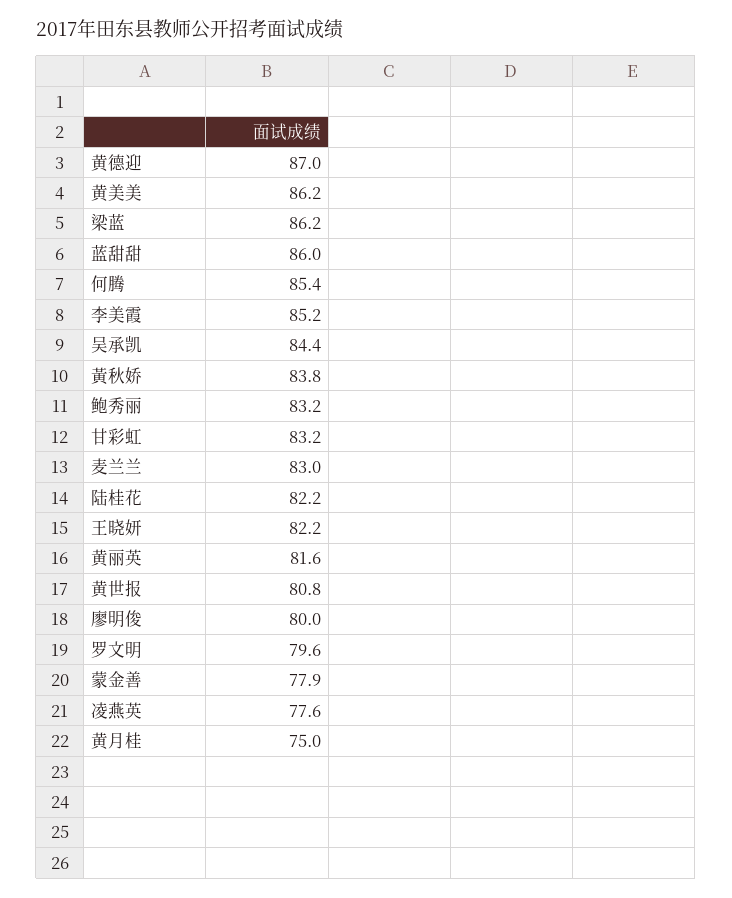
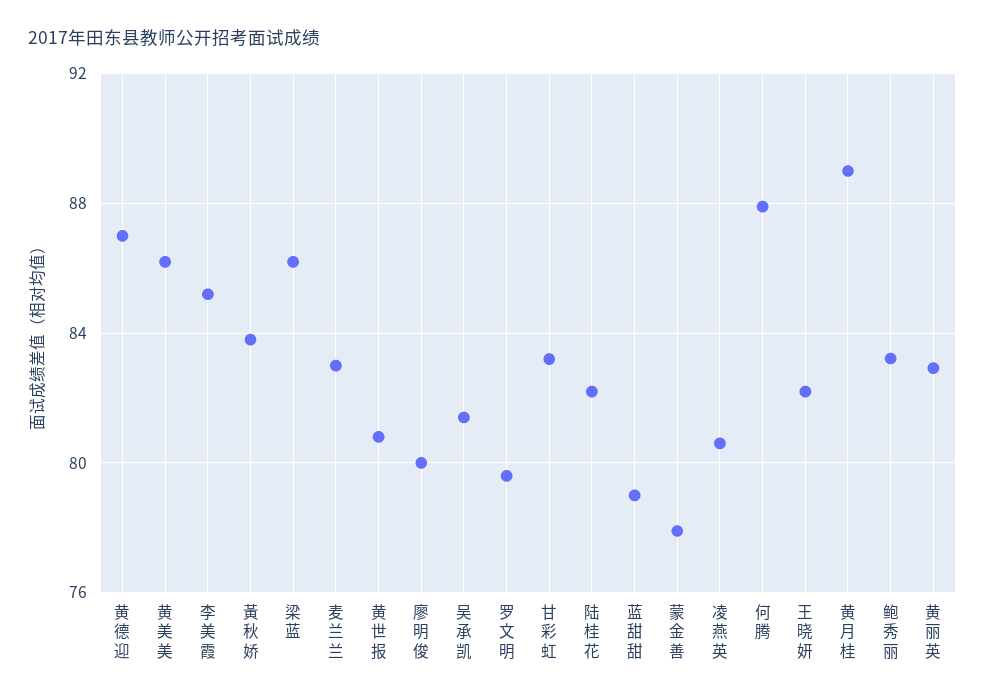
蓝甜甜: 86 -> 79
何腾: 85.4 -> 88
吴承凯: 84.4 -> 81.5
黄丽英: 81.6 -> 83
凌燕英: 77.6 -> 80.5
黄月桂: 75 -> 89

